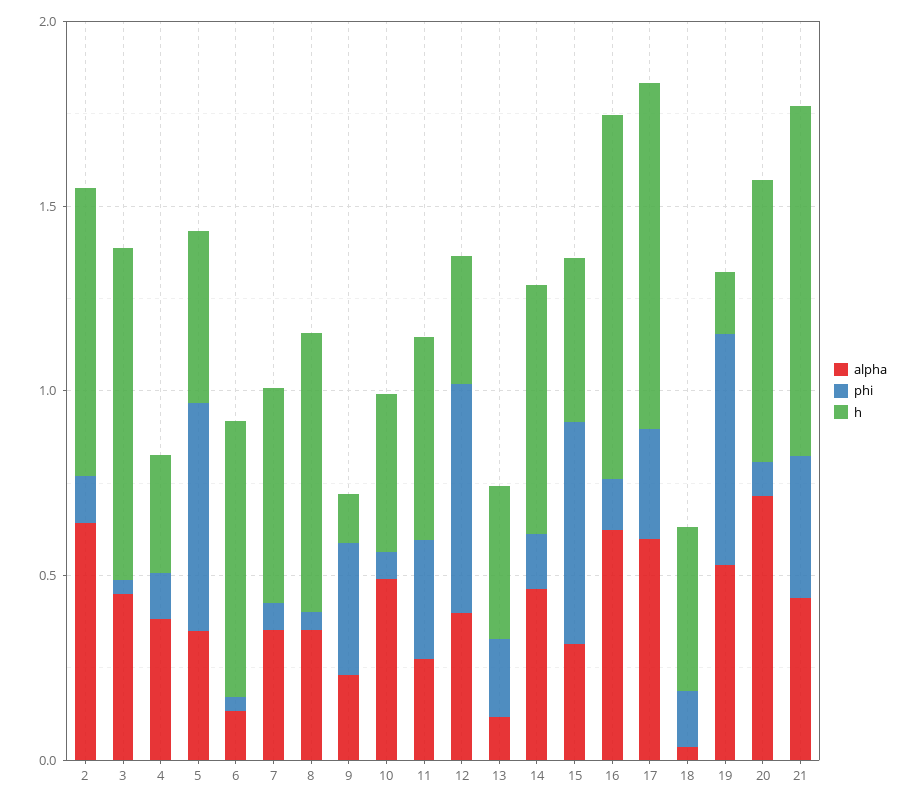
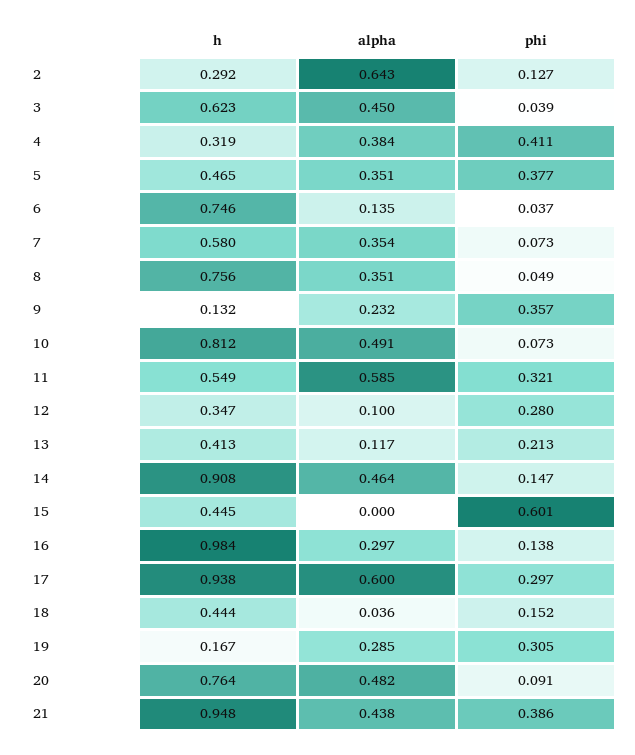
h, 2: 0.8 -> 0.292
h, 3: 0.9 -> 0.623
phi, 4: 0.1 -> 0.411
phi, 5: 0.6 -> 0.377
h, 10: 0.4 -> 0.812
alpha, 11: 0.3 -> 0.585
alpha, 12: 0.4 -> 0.1
phi, 12: 0.6 -> 0.28
h, 14: 0.7 -> 0.908
alpha, 15: 0.3 -> 0
alpha, 16: 0.6 -> 0.297
alpha, 19: 0.5 -> 0.285
phi, 19: 0.6 -> 0.305
alpha, 20: 0.7 -> 0.482

